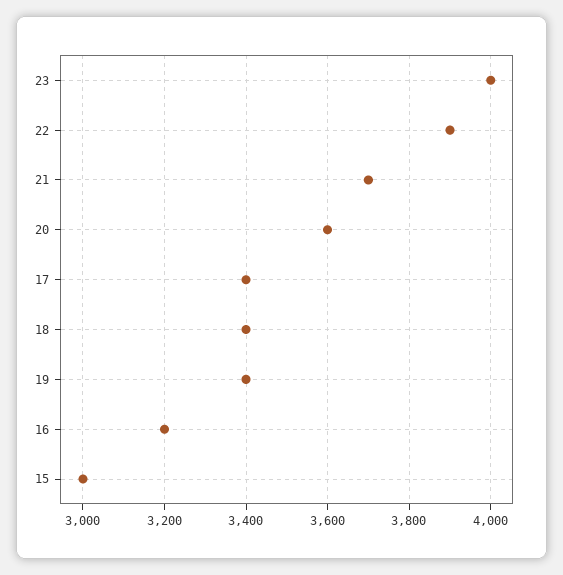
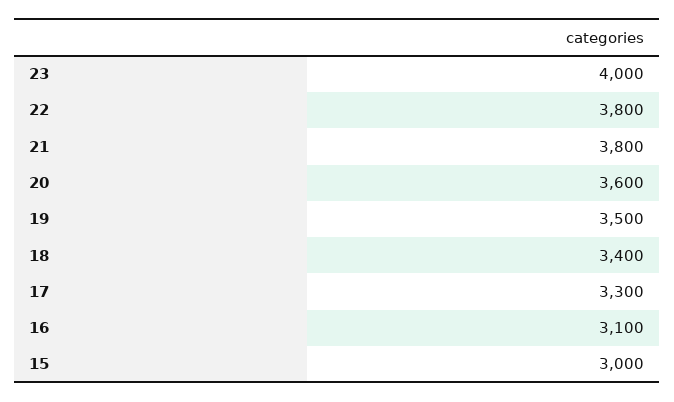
22: 3900 -> 3800
21: 3700 -> 3800
17: 3400 -> 3300
19: 3400 -> 3500
16: 3200 -> 3100

